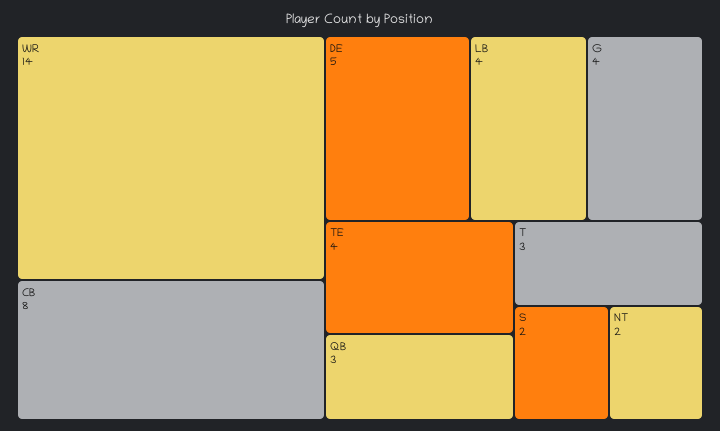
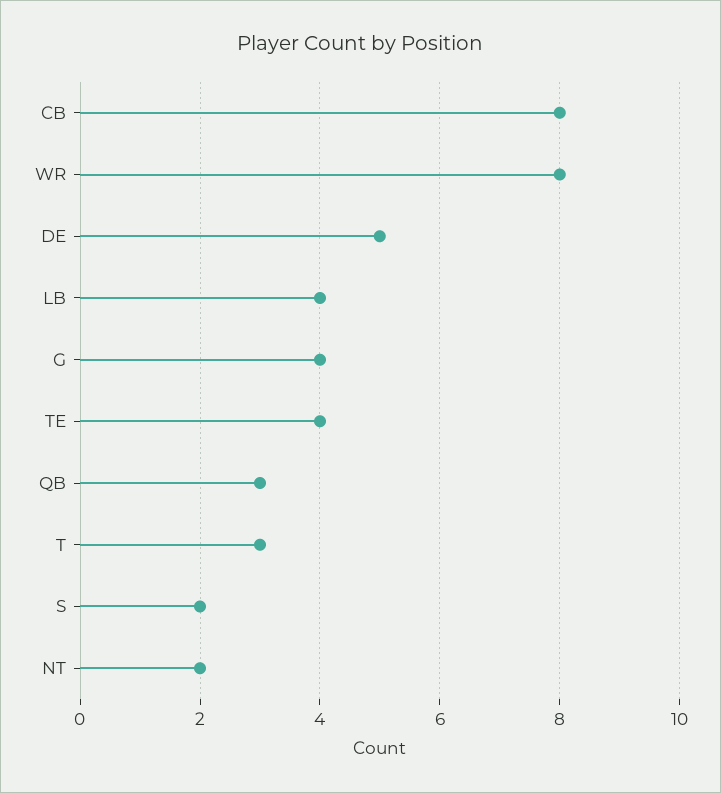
WR: 14 -> 8

